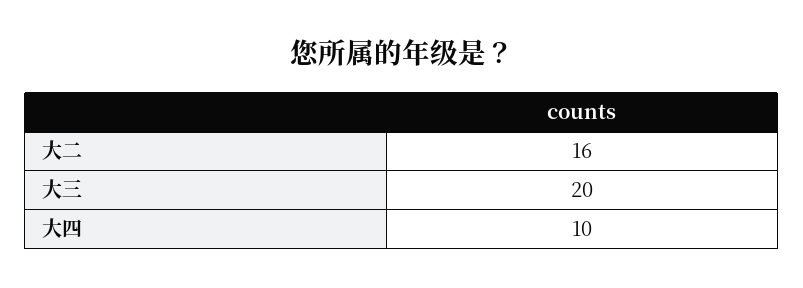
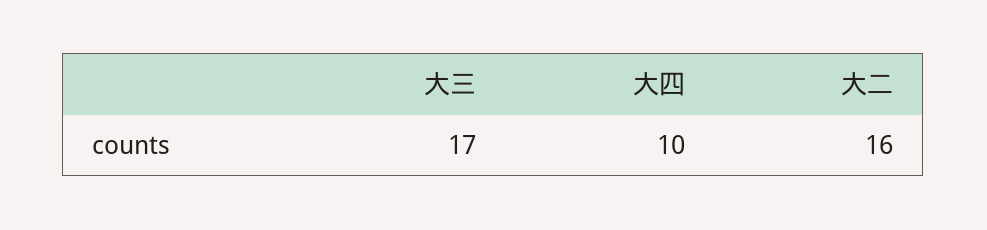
大三: 20 -> 17

